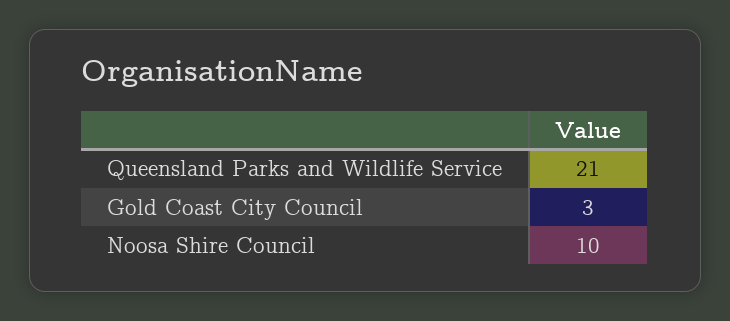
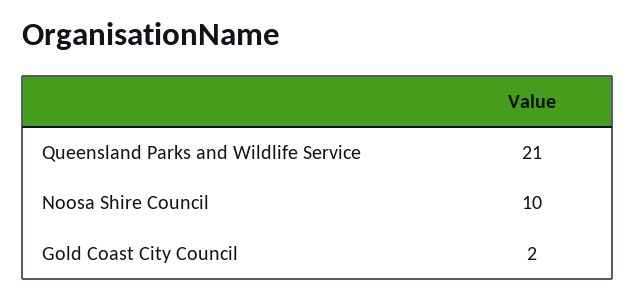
Gold Coast City Council: 3 -> 2

